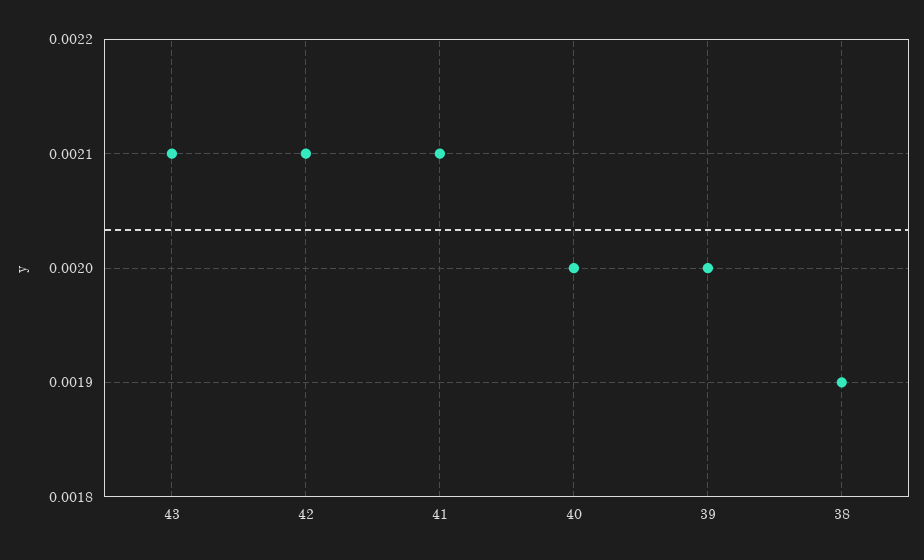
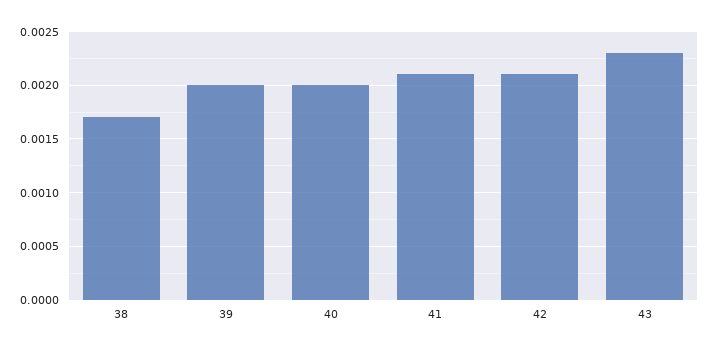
43: 0.0021 -> 0.0023
38: 0.0019 -> 0.0017

